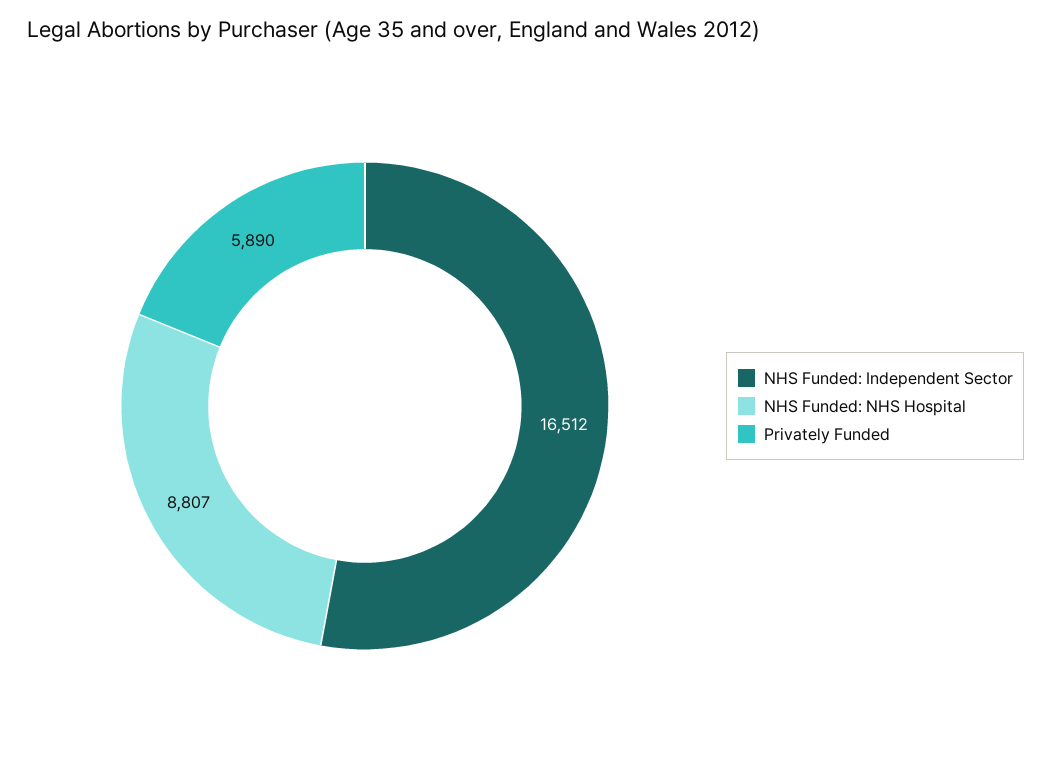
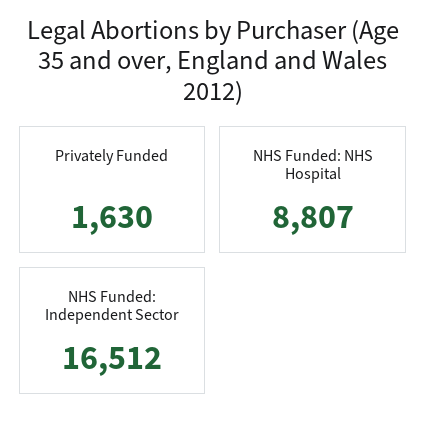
Privately Funded: 5890 -> 1630

